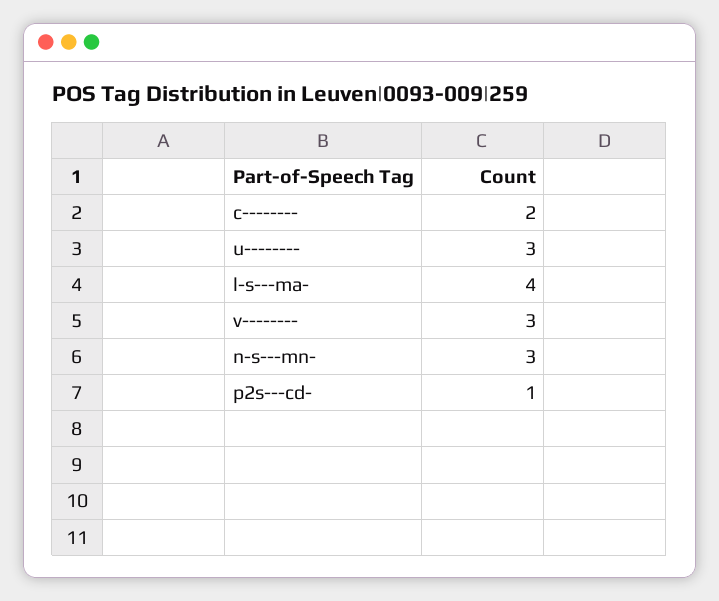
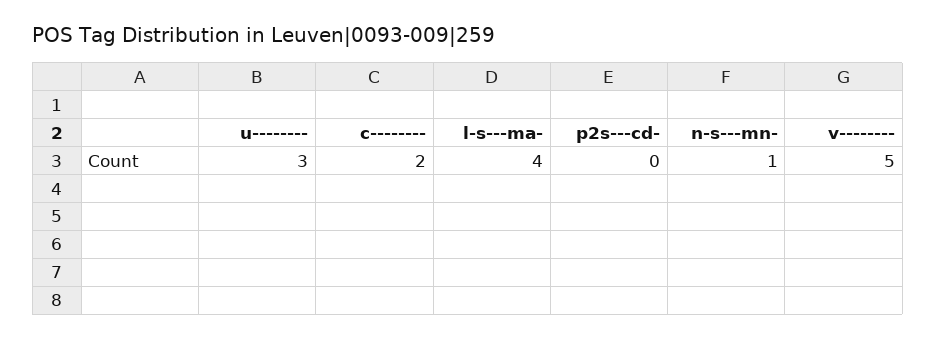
v--------: 3 -> 5
n-s---mn-: 3 -> 1
p2s---cd-: 1 -> 0

